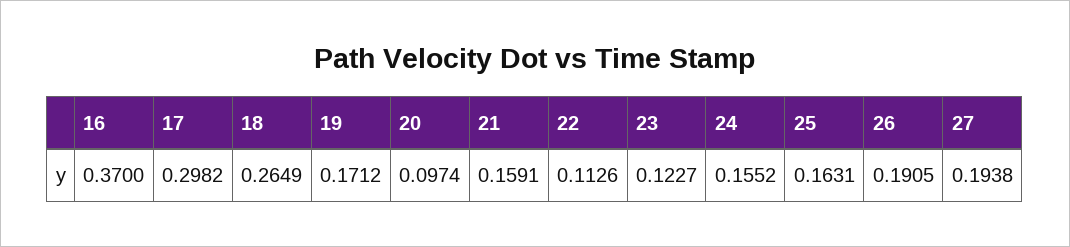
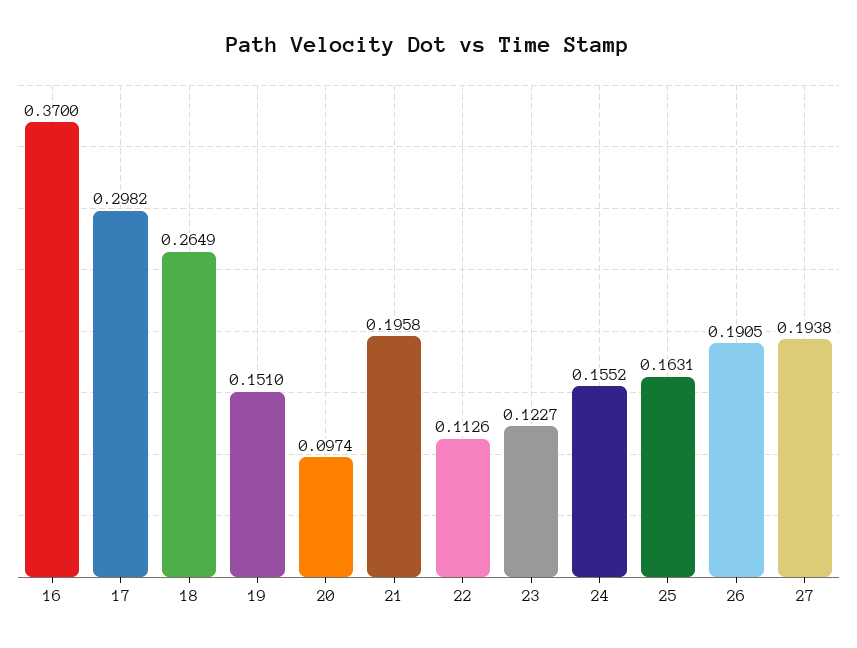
19: 0.1712 -> 0.151
21: 0.1591 -> 0.1958

